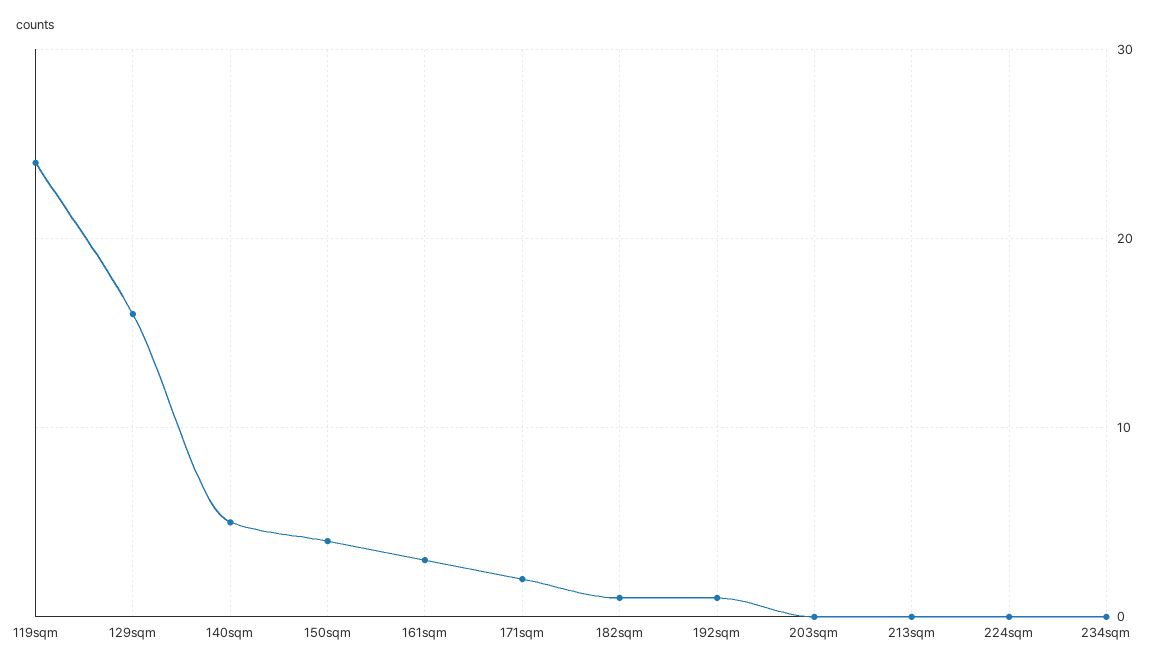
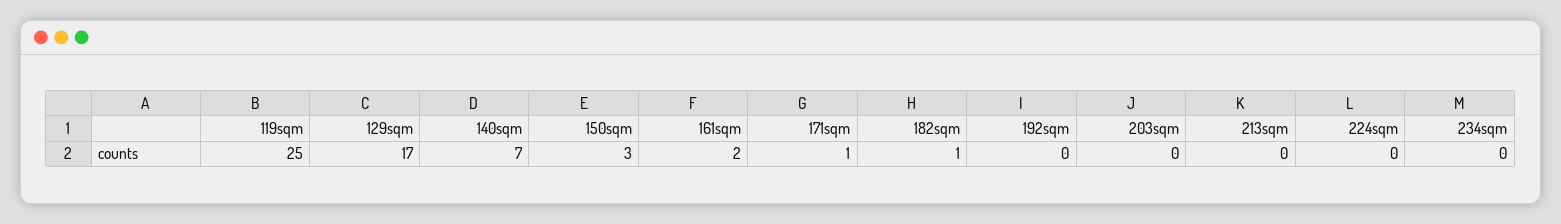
119sqm: 24 -> 25
129sqm: 16 -> 17
140sqm: 5 -> 7
150sqm: 4 -> 3
161sqm: 3 -> 2
171sqm: 2 -> 1
192sqm: 1 -> 0

